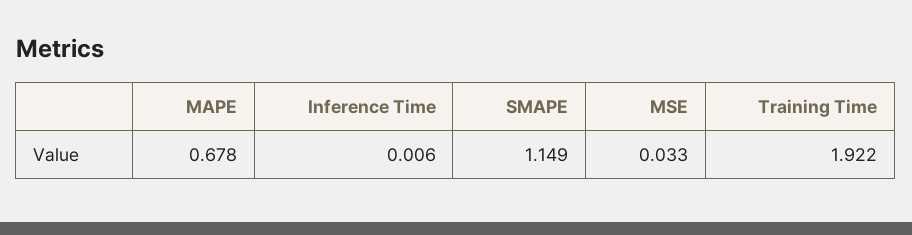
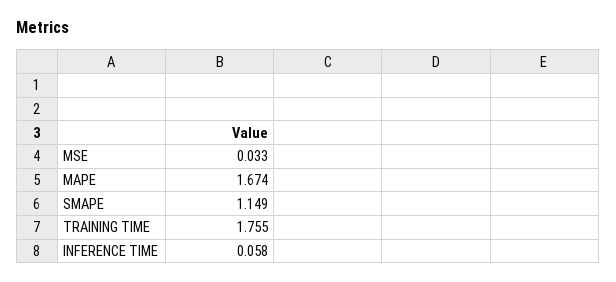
MAPE: 0.678 -> 1.674
Inference Time: 0.006 -> 0.058
Training Time: 1.922 -> 1.755

